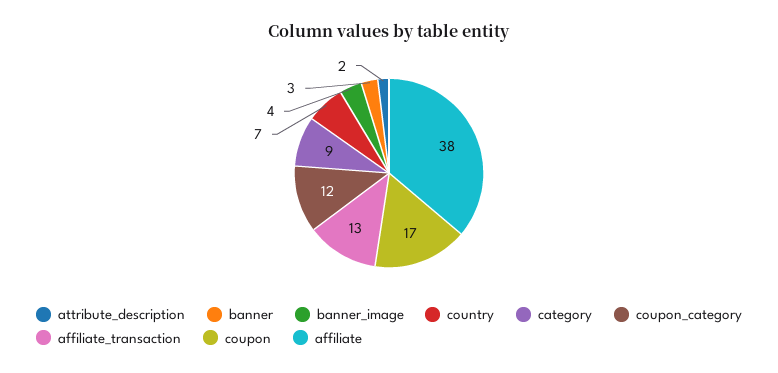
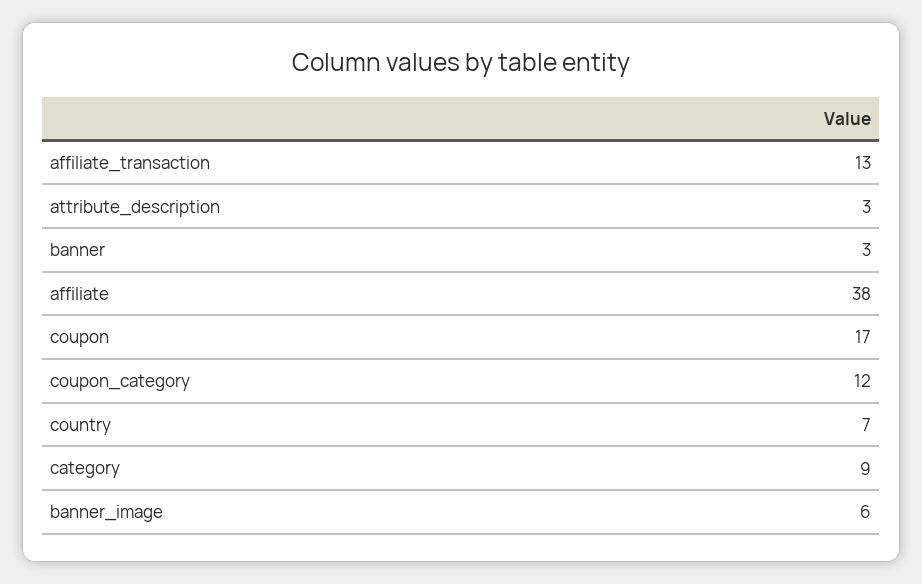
attribute_description: 2 -> 3
banner_image: 4 -> 6

